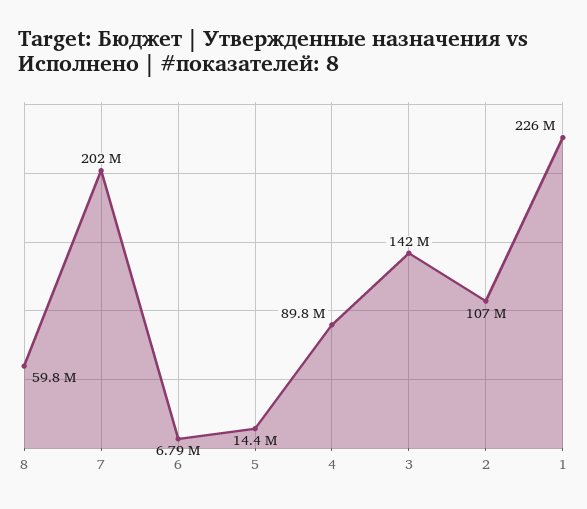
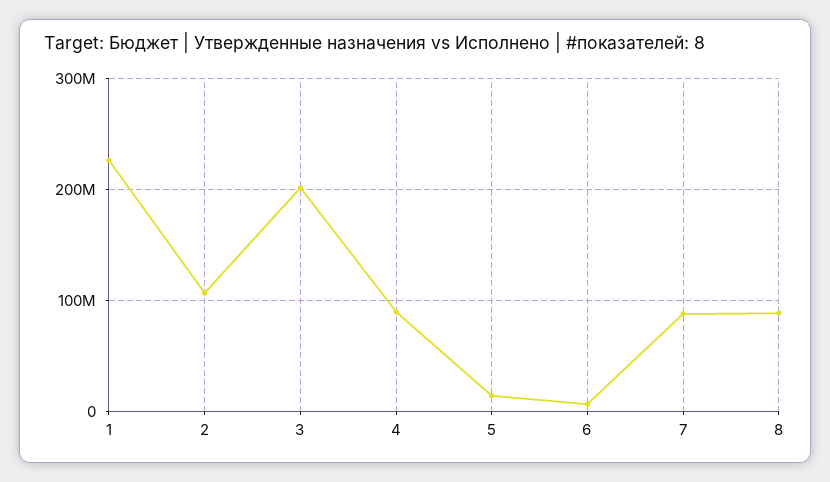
8: 59800000 -> 90000000
7: 202000000 -> 90000000
3: 142000000 -> 200000000

